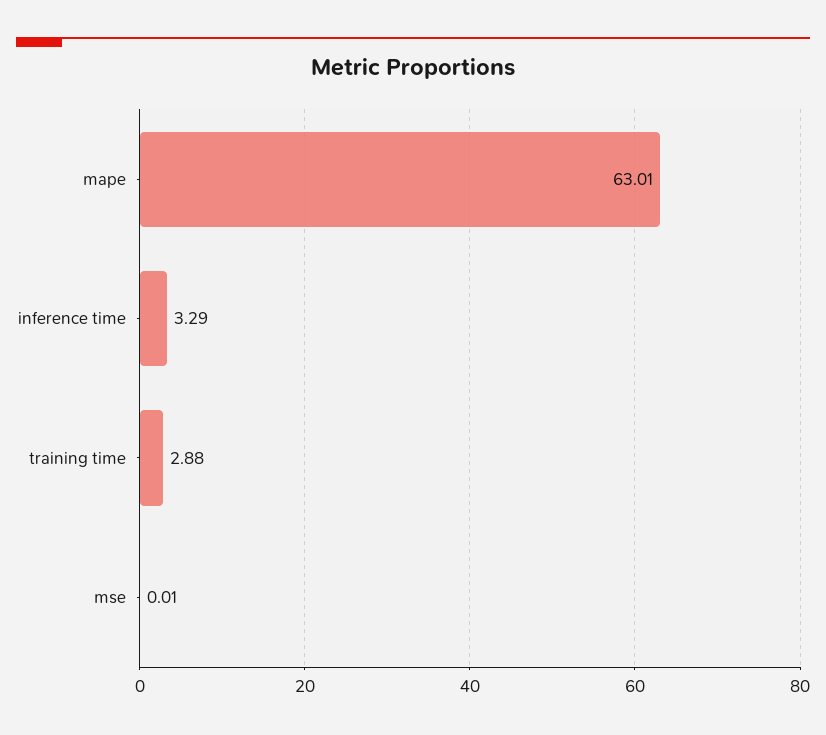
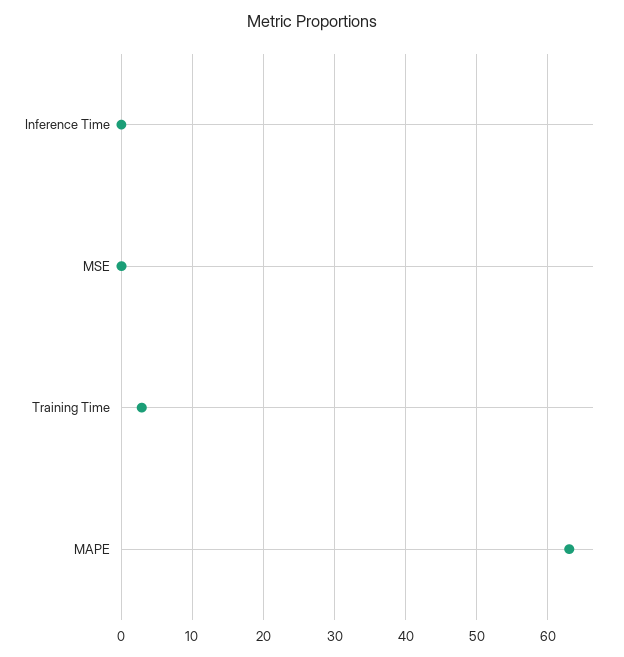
inference time: 3.29 -> 0

